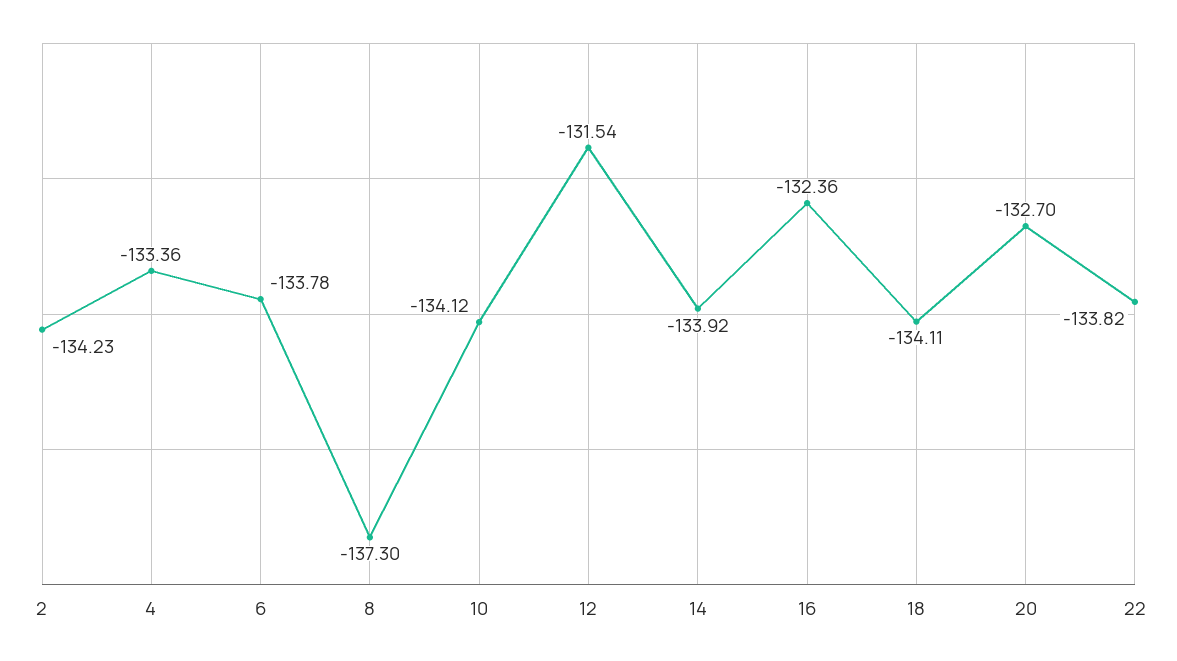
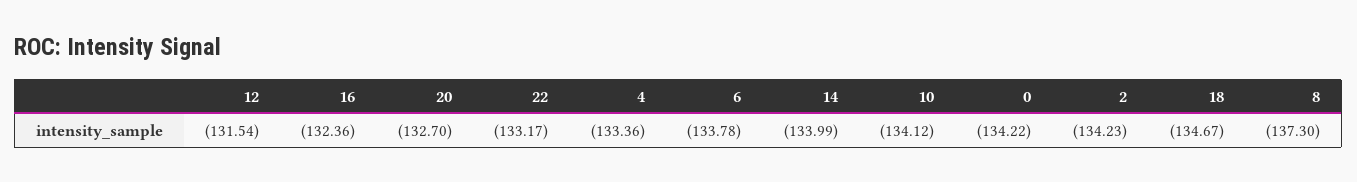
14: -133.92 -> -133.99
18: -134.11 -> -134.67
22: -133.82 -> -133.17
0: none -> -134.22

